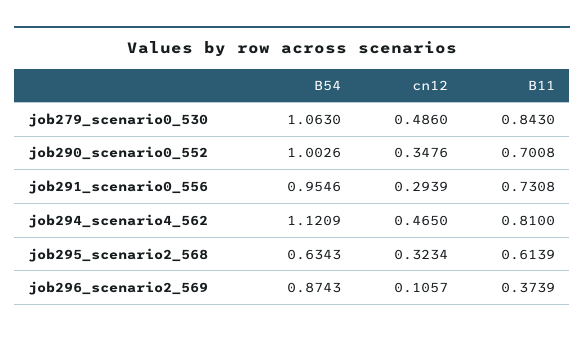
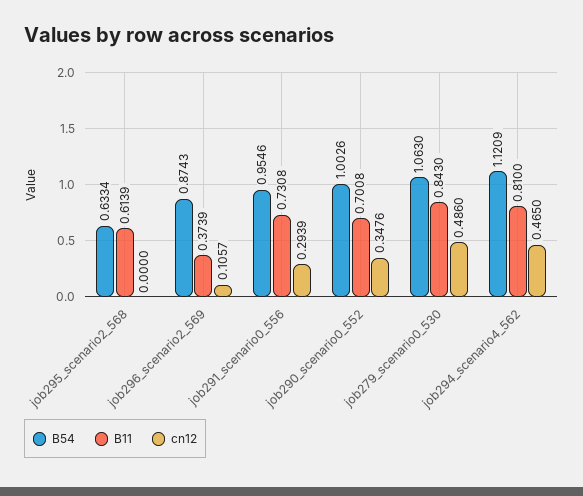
B54, job295_scenario2_568: 0.6343 -> 0.6334
cn12, job295_scenario2_568: 0.3234 -> 0

